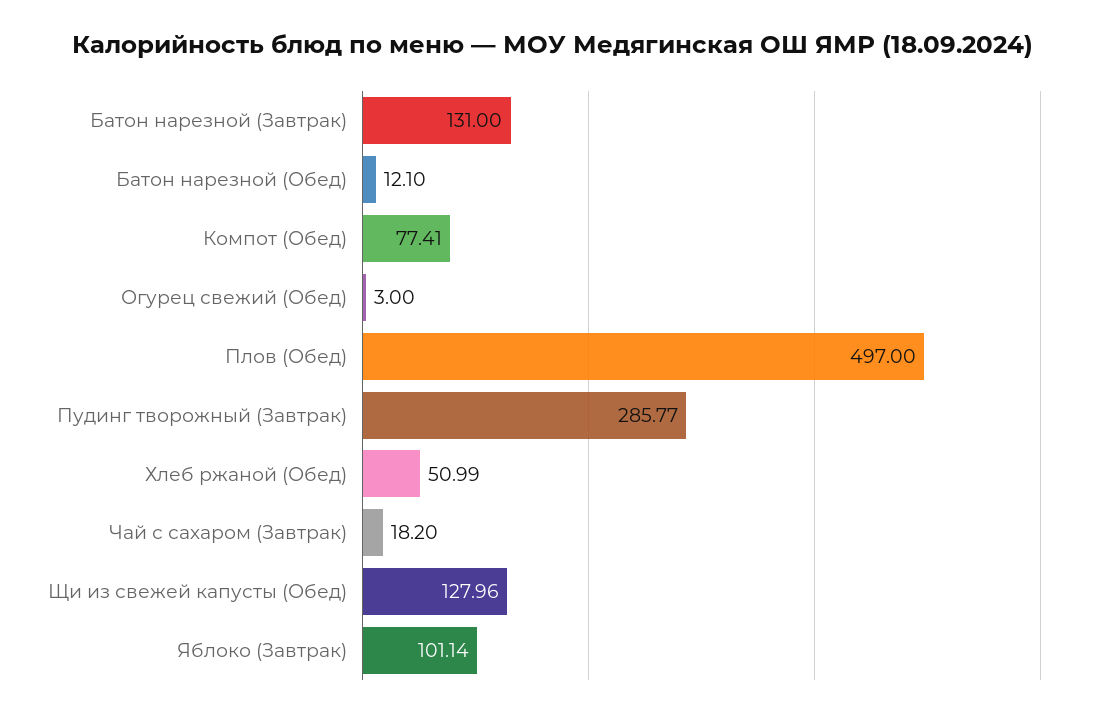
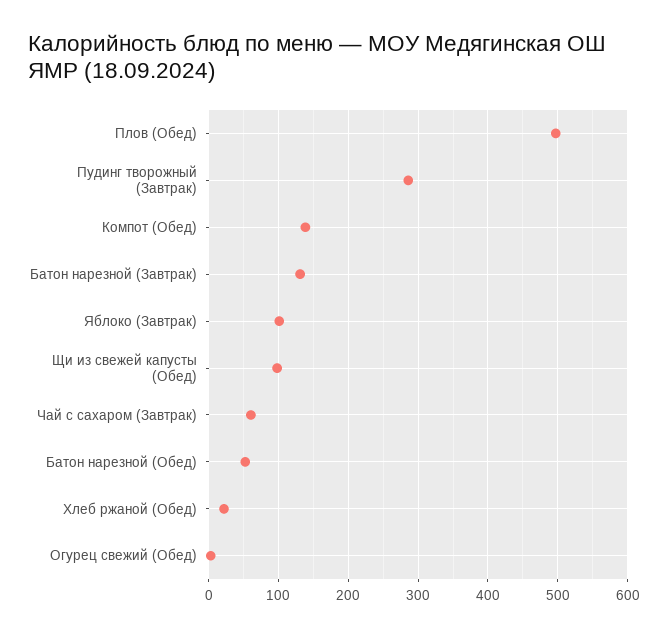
Батон нарезной (Обед): 12.1 -> 50
Компот (Обед): 77.41 -> 140
Хлеб ржаной (Обед): 50.99 -> 20
Чай с сахаром (Завтрак): 18.2 -> 60
Щи из свежей капусты (Обед): 127.96 -> 100

